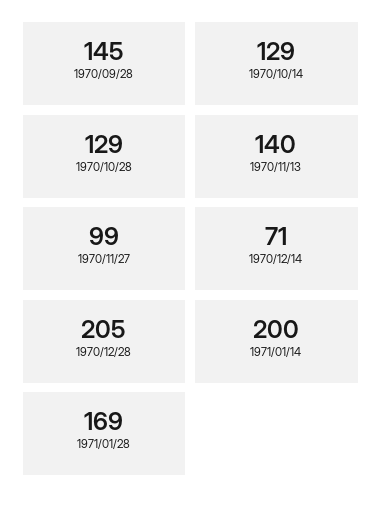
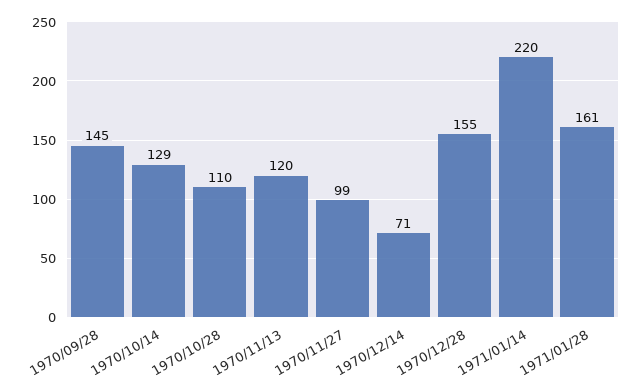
1970/10/28: 129 -> 110
1970/11/13: 140 -> 120
1970/12/28: 205 -> 155
1971/01/14: 200 -> 220
1971/01/28: 169 -> 161

